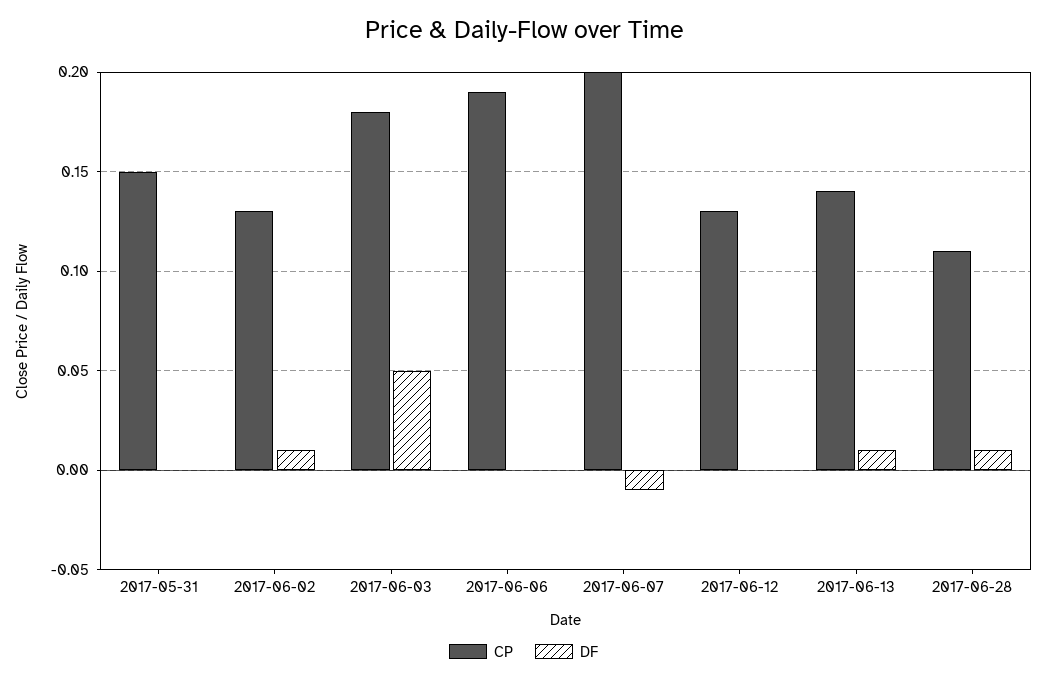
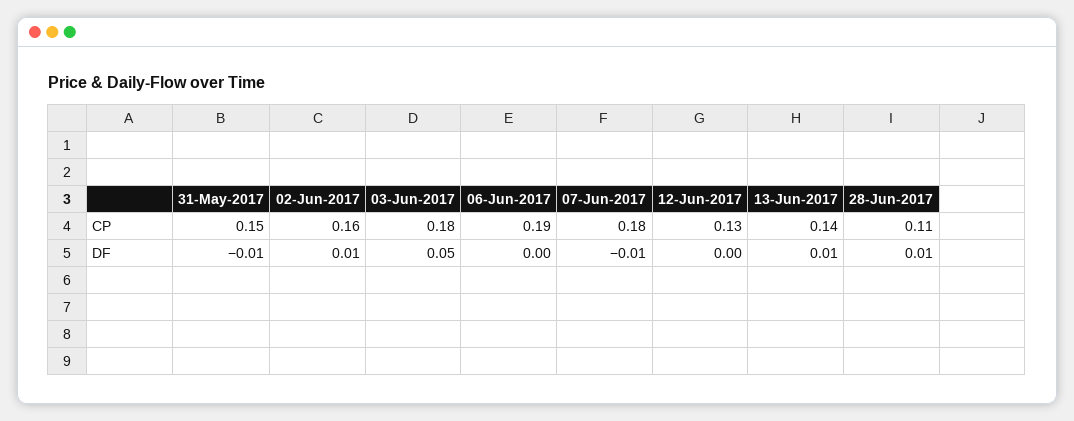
DF, 2017-05-31: 0 -> -0.01
CP, 2017-06-02: 0.13 -> 0.16
CP, 2017-06-07: 0.2 -> 0.18

